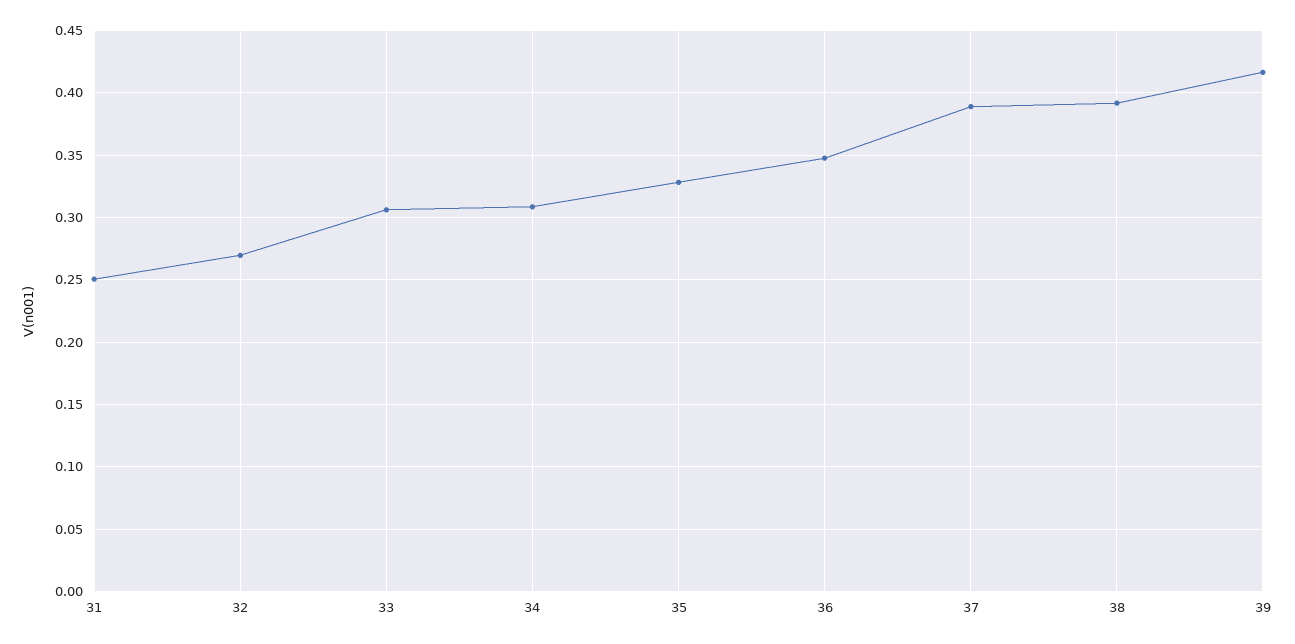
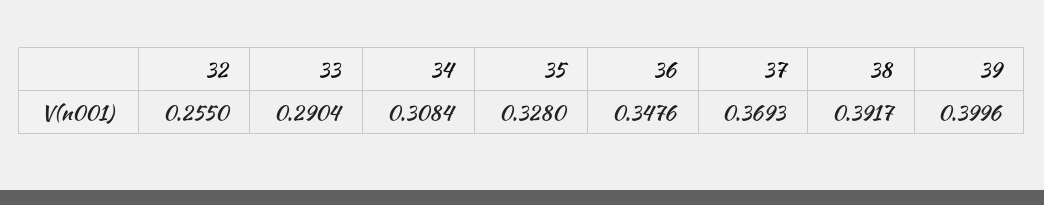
31: 0.25 -> none
32: 0.27 -> 0.255
33: 0.305 -> 0.2904
37: 0.39 -> 0.3693
39: 0.415 -> 0.3996

